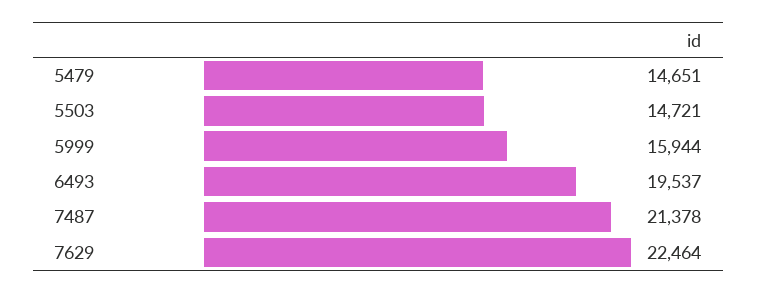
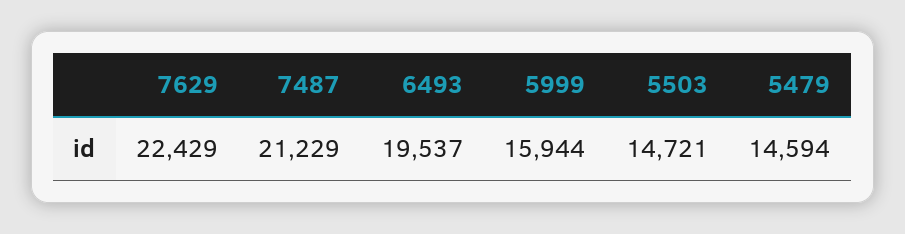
5479: 14651 -> 14594
7487: 21378 -> 21229
7629: 22464 -> 22429

